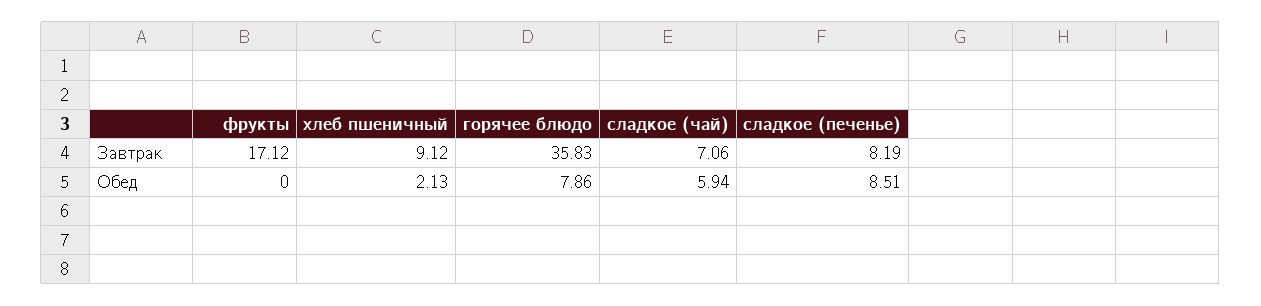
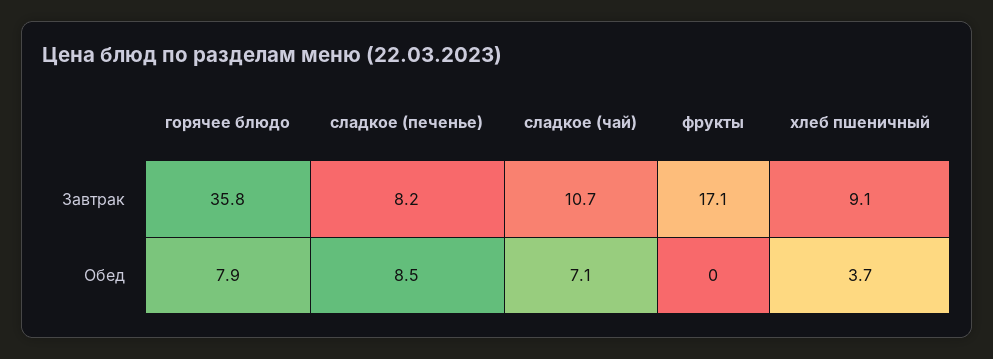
сладкое (чай), Завтрак: 7.06 -> 10.7
хлеб пшеничный, Обед: 2.13 -> 3.7
сладкое (чай), Обед: 5.94 -> 7.1

